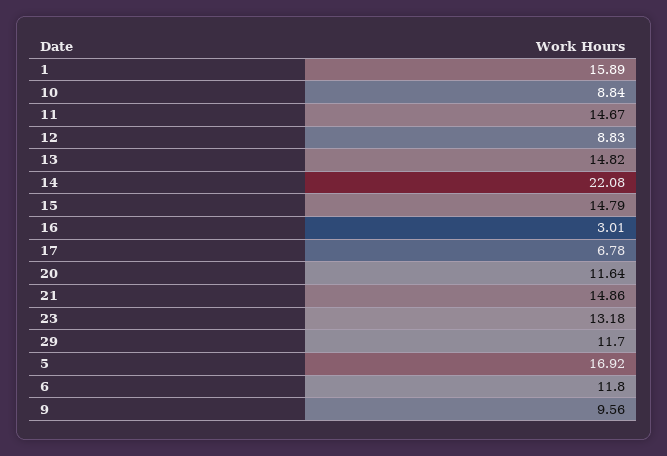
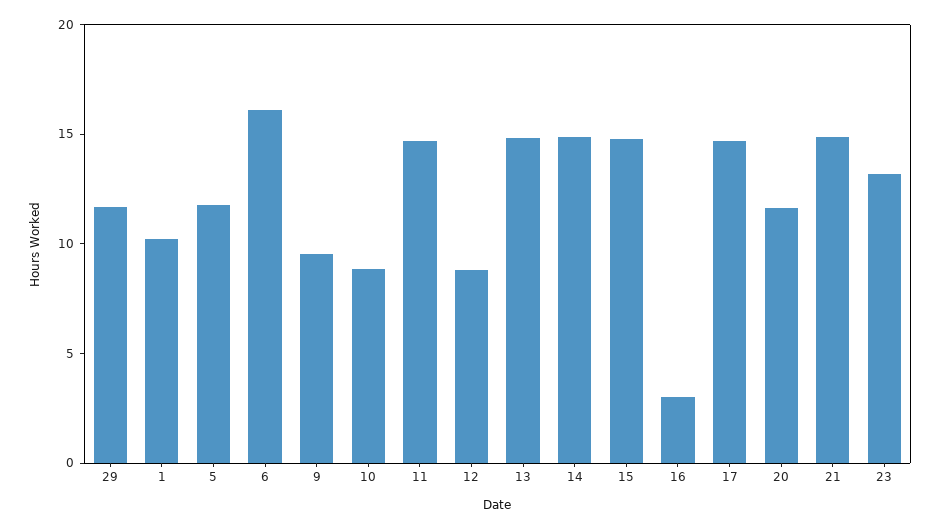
1: 15.89 -> 10
14: 22.08 -> 15
17: 6.78 -> 15
5: 16.92 -> 12
6: 11.8 -> 16

